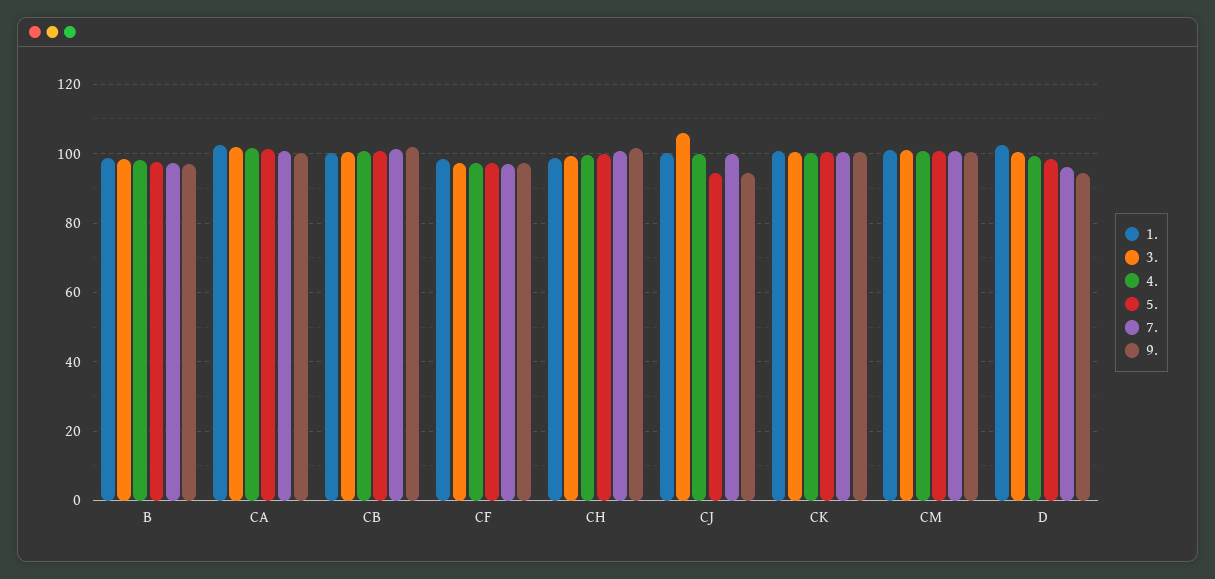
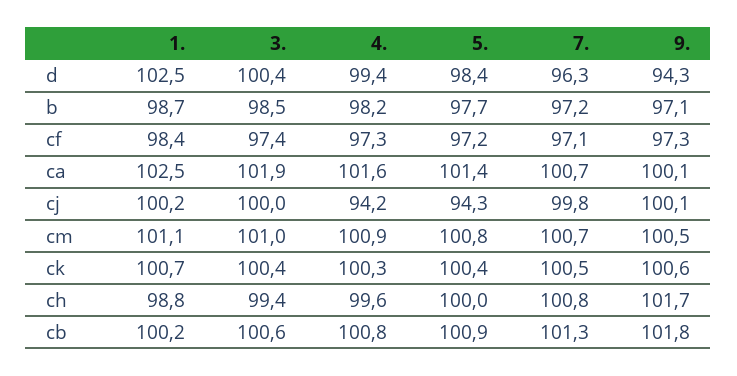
3., CJ: 106 -> 100
4., CJ: 100 -> 94.2
9., CJ: 94 -> 100.1

